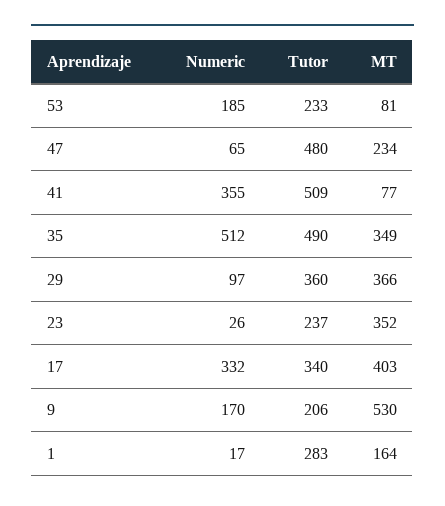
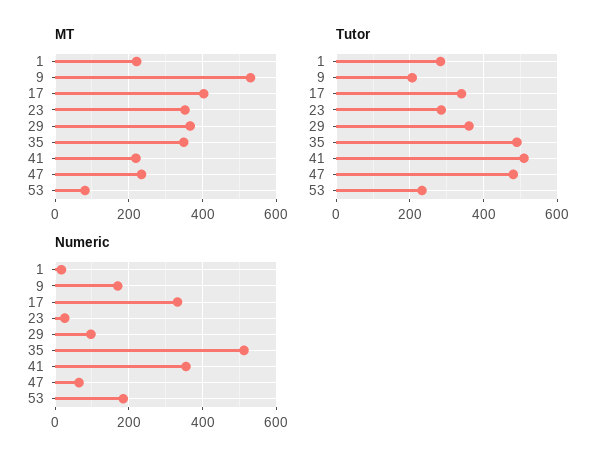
MT, 41: 77 -> 220
Tutor, 23: 237 -> 280
MT, 1: 164 -> 220

